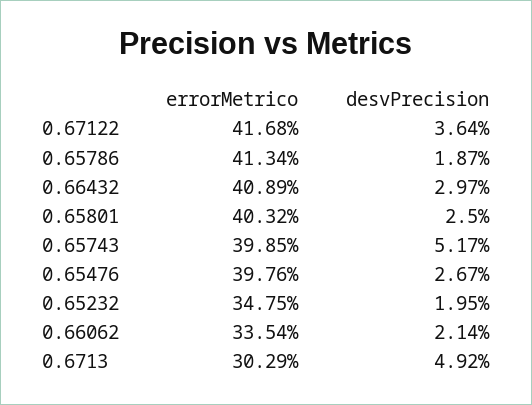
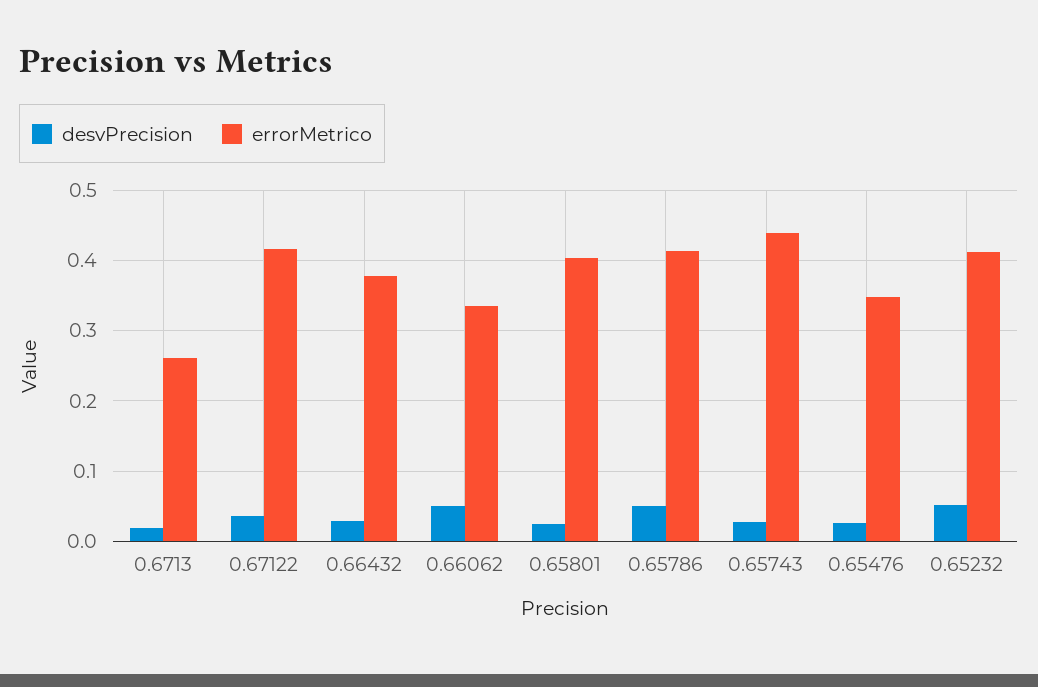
desvPrecision, 0.65786: 0.0187 -> 0.05
errorMetrico, 0.66432: 0.4089 -> 0.38
errorMetrico, 0.65743: 0.3985 -> 0.44
desvPrecision, 0.65743: 0.0517 -> 0.03
errorMetrico, 0.65476: 0.3976 -> 0.35
errorMetrico, 0.65232: 0.3475 -> 0.41
desvPrecision, 0.65232: 0.0195 -> 0.05
desvPrecision, 0.66062: 0.0214 -> 0.05
errorMetrico, 0.6713: 0.3029 -> 0.26
desvPrecision, 0.6713: 0.0492 -> 0.02

